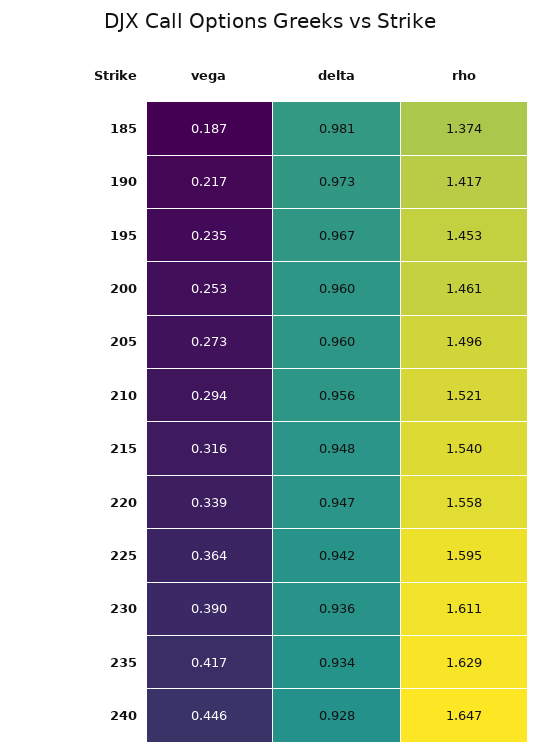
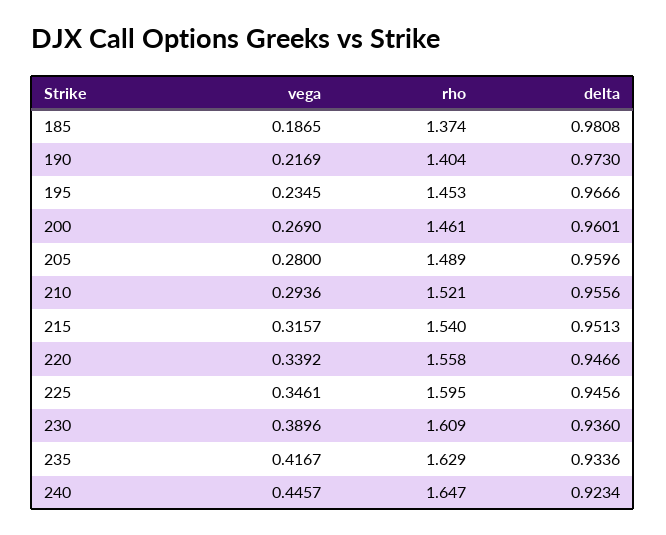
rho, 190: 1.417 -> 1.404
vega, 200: 0.253 -> 0.269
vega, 205: 0.273 -> 0.28
rho, 205: 1.496 -> 1.489
delta, 215: 0.948 -> 0.9513
vega, 225: 0.364 -> 0.3461
delta, 225: 0.942 -> 0.9456
rho, 230: 1.611 -> 1.609
delta, 240: 0.928 -> 0.9234

